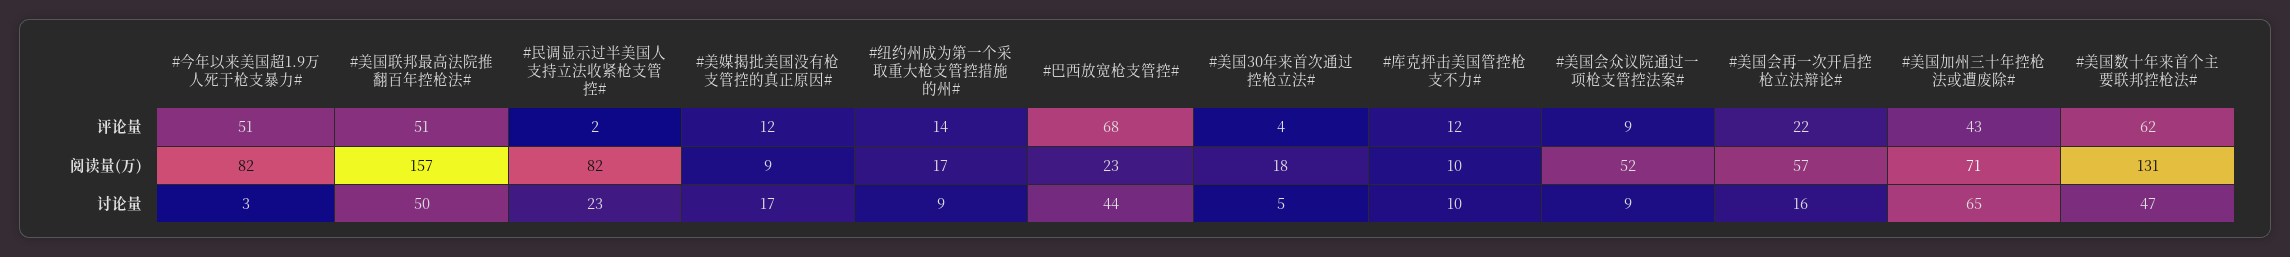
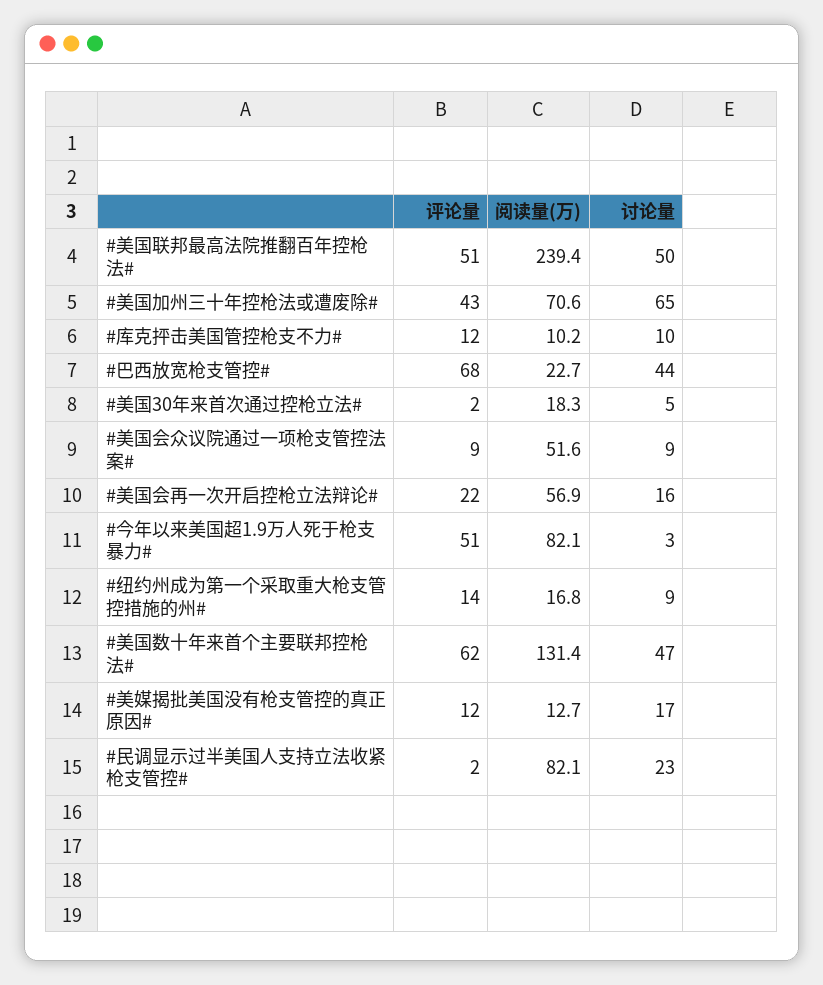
#美国30年来首次通过控枪立法#, 评论量: 4 -> 2
#美国联邦最高法院推翻百年控枪法#, 阅读量(万): 157 -> 239.4
#美媒揭批美国没有枪支管控的真正原因#, 阅读量(万): 9 -> 12.7

